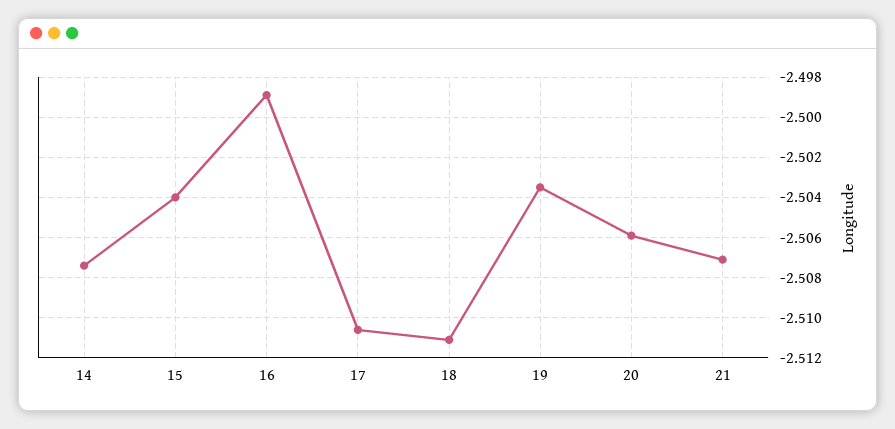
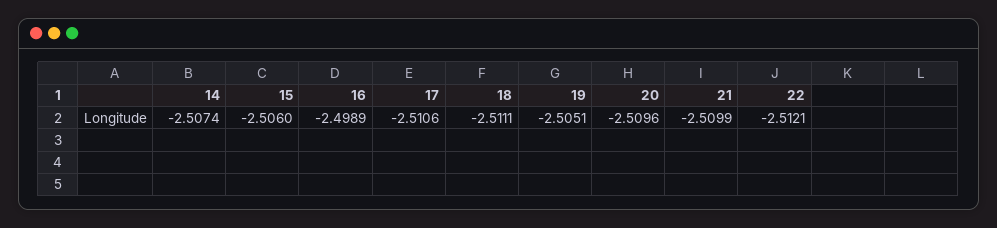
15: -2.504 -> -2.506
19: -2.5035 -> -2.5051
20: -2.506 -> -2.5096
21: -2.507 -> -2.5099
22: none -> -2.5121

